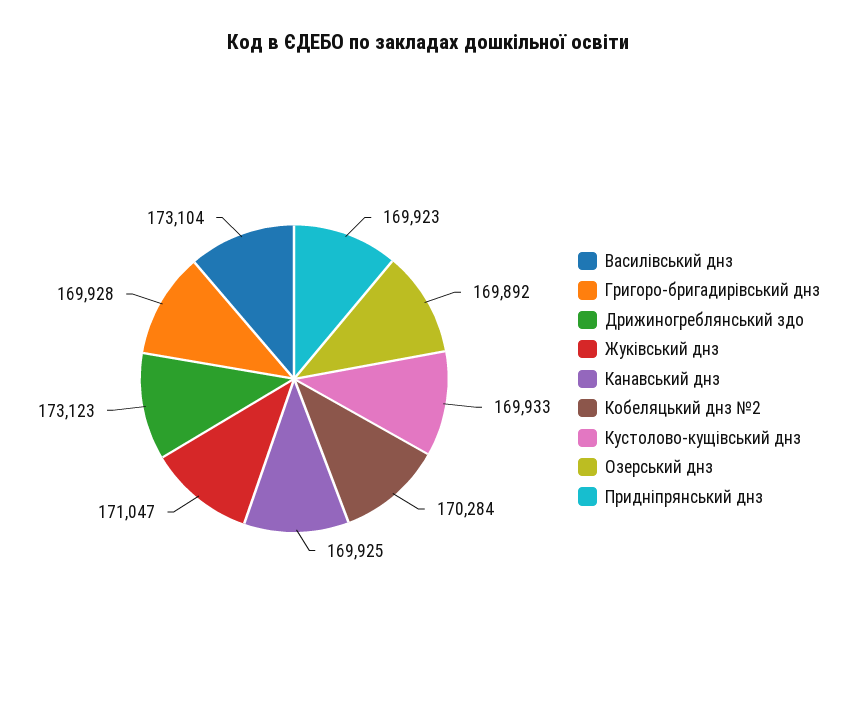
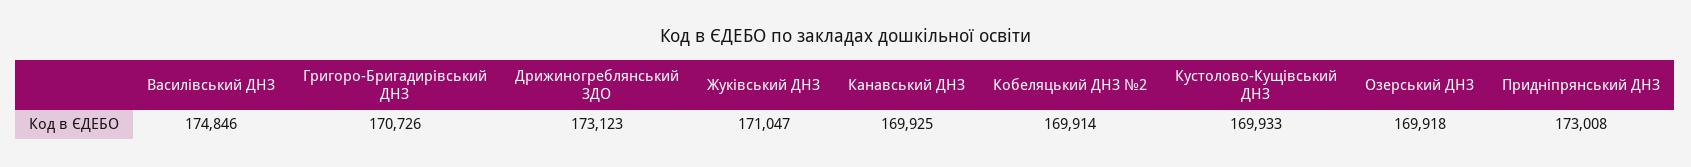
Василівський днз: 173104 -> 174846
Григоро-бригадирівський днз: 169928 -> 170726
Кобеляцький днз №2: 170284 -> 169914
Озерський днз: 169892 -> 169918
Придніпрянський днз: 169923 -> 173008

